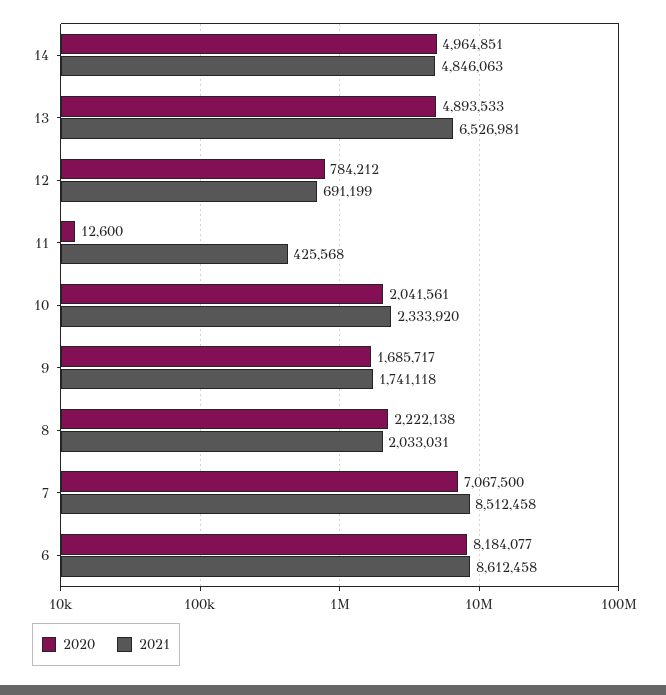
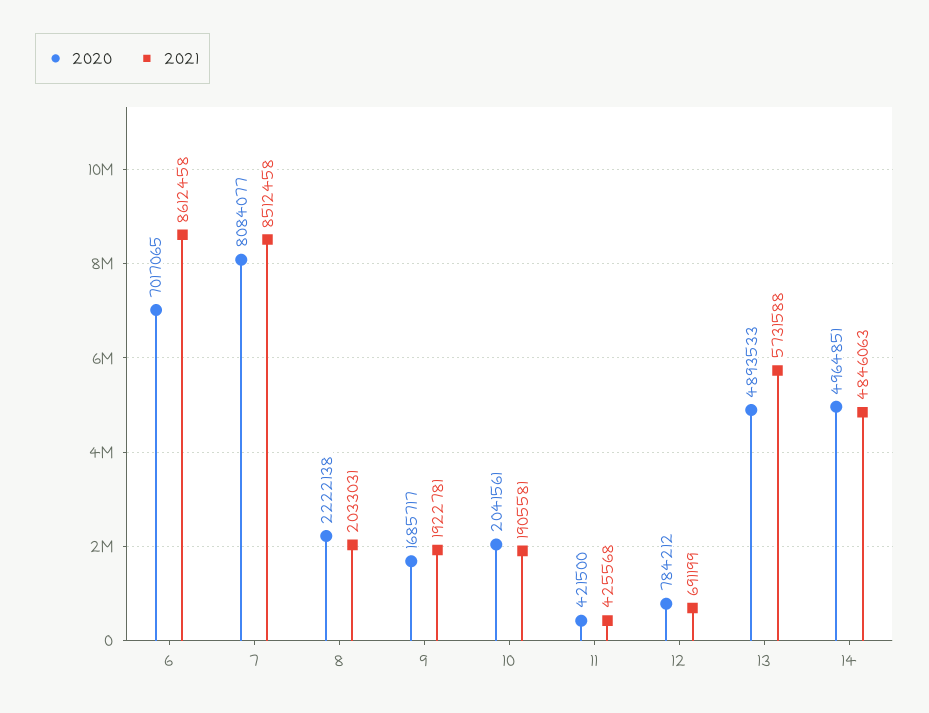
2021, 13: 6526981 -> 5731588
2020, 11: 12600 -> 421500
2021, 10: 2333920 -> 1905581
2021, 9: 1741118 -> 1922781
2020, 7: 7067500 -> 8084077
2020, 6: 8184077 -> 7017065

